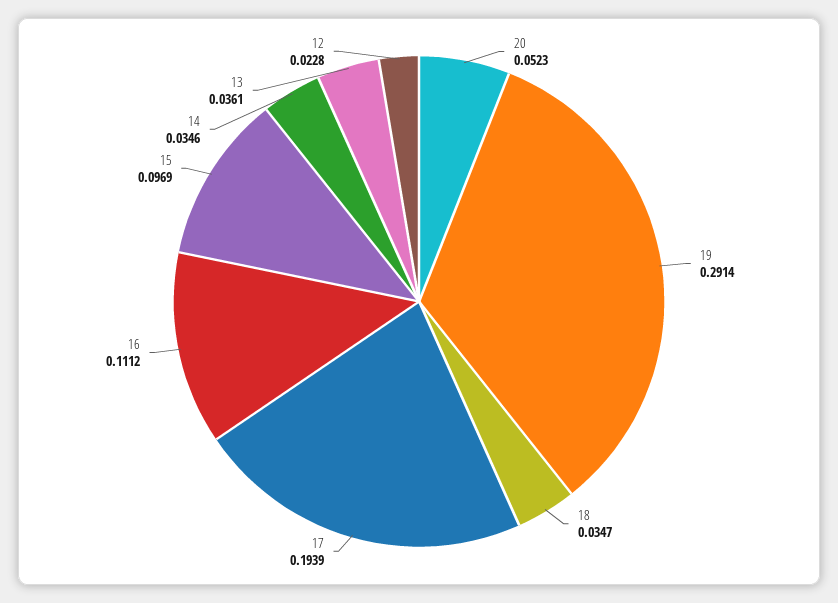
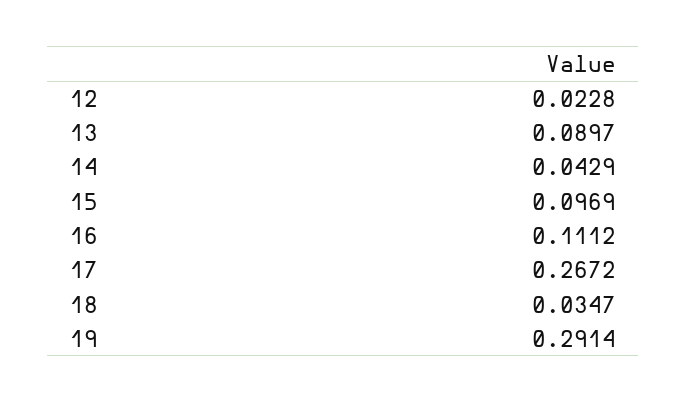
20: 0.0523 -> none
17: 0.1939 -> 0.2672
14: 0.0346 -> 0.0429
13: 0.0361 -> 0.0897

